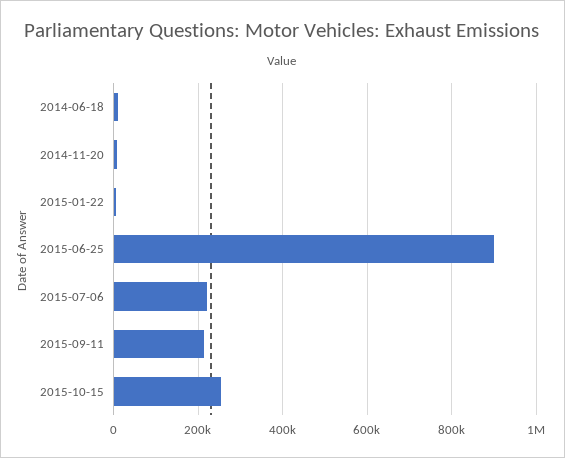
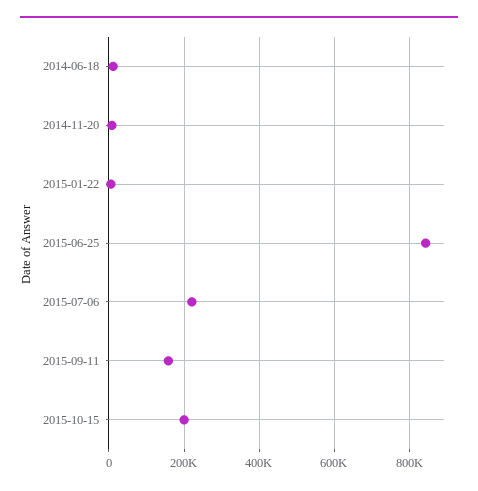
2015-06-25: 900000 -> 840000
2015-09-11: 220000 -> 160000
2015-10-15: 260000 -> 200000

